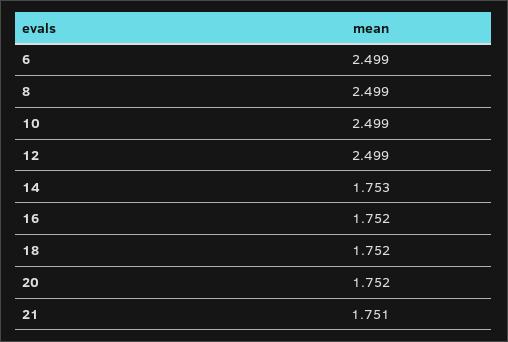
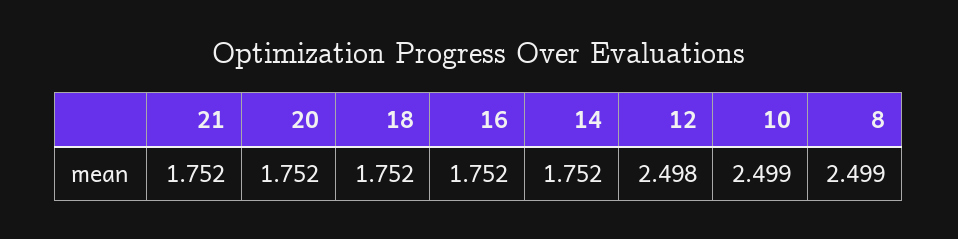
6: 2.499 -> none
12: 2.499 -> 2.498
14: 1.753 -> 1.752
21: 1.751 -> 1.752

